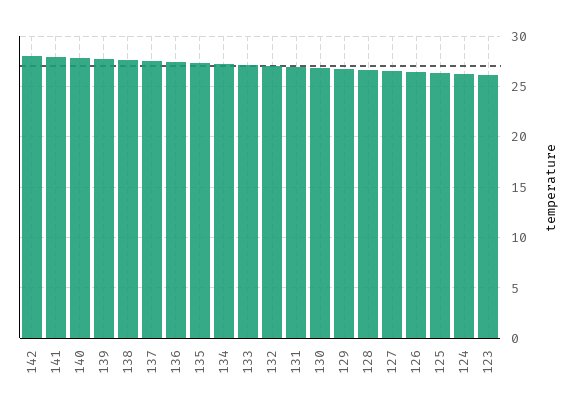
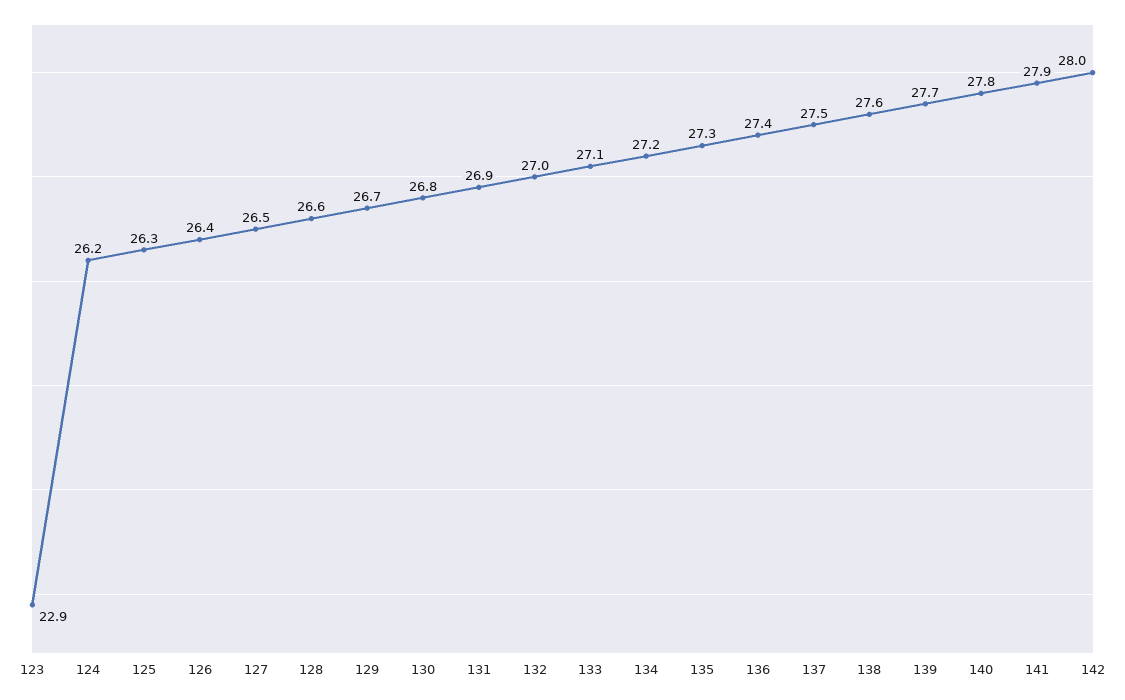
123: 26 -> 22.9

